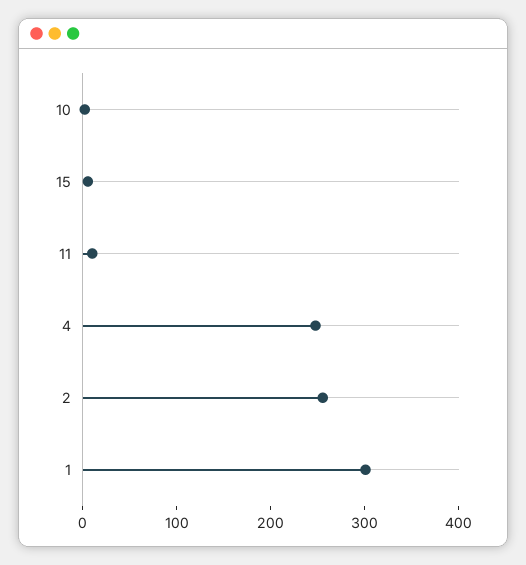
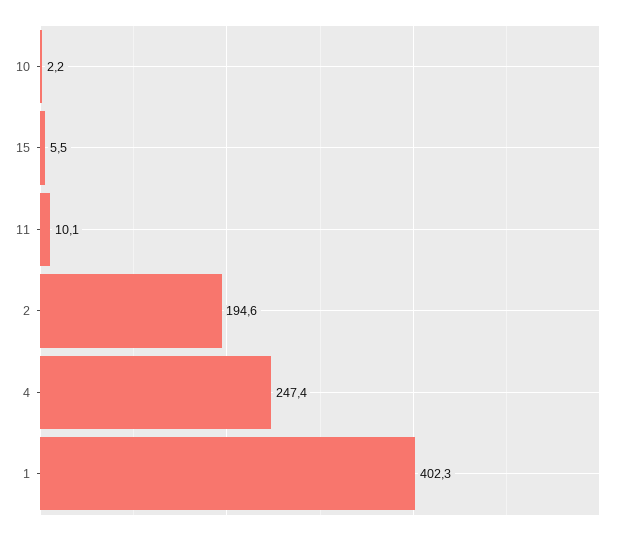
2: 260 -> 194.6
1: 300 -> 402.3

